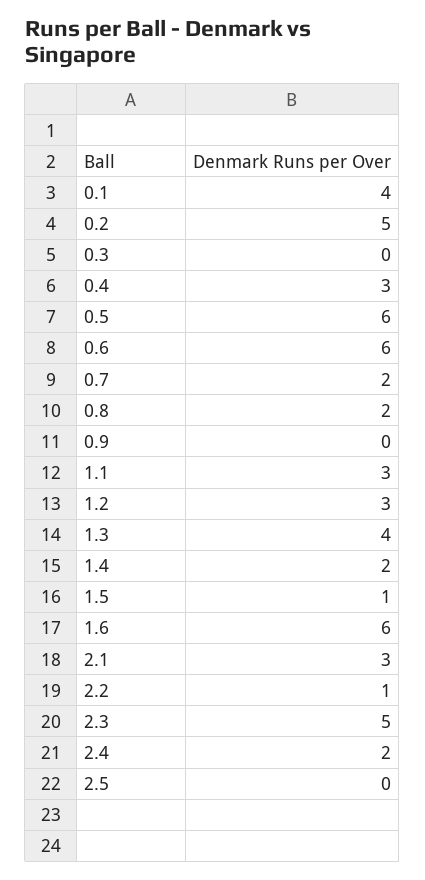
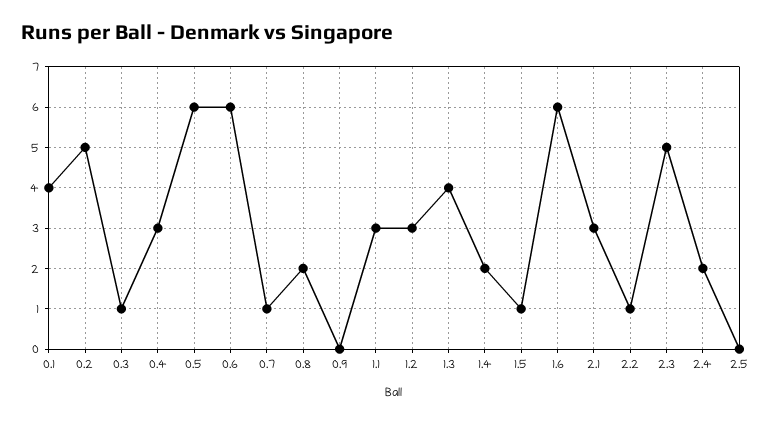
0.3: 0 -> 1
0.7: 2 -> 1

